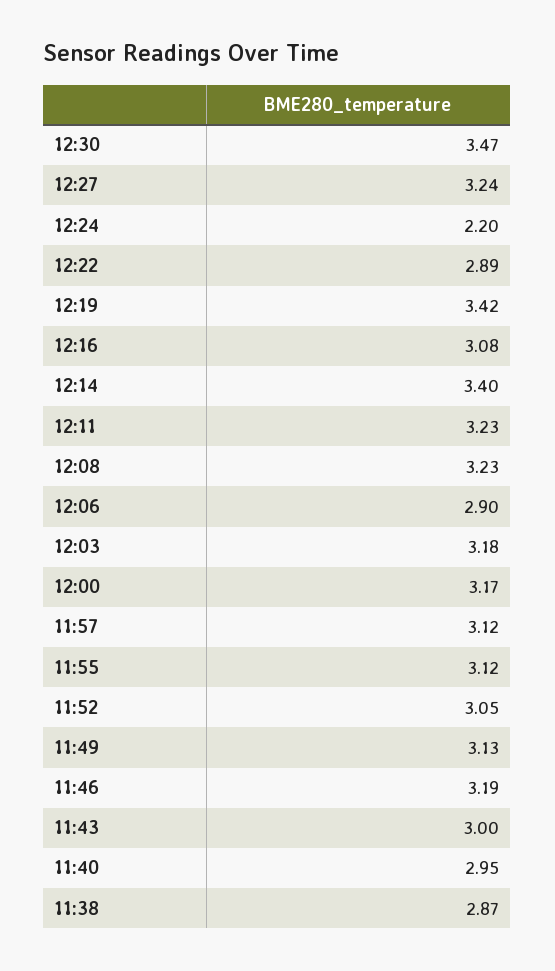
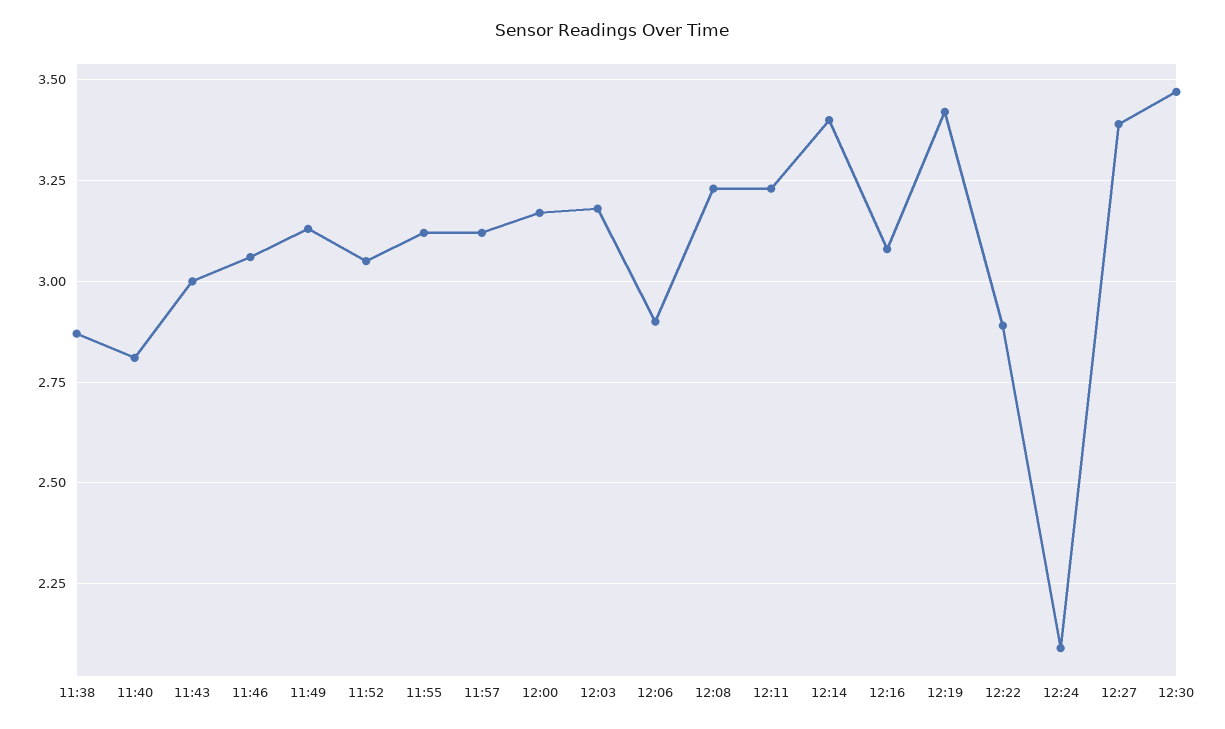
12:27: 3.24 -> 3.4
12:24: 2.2 -> 2.1
11:46: 3.19 -> 3.05
11:40: 2.95 -> 2.8

